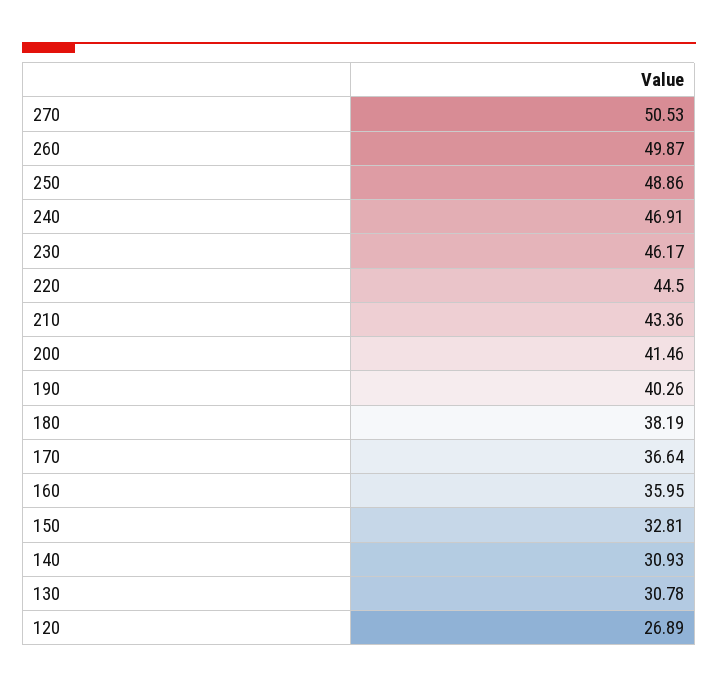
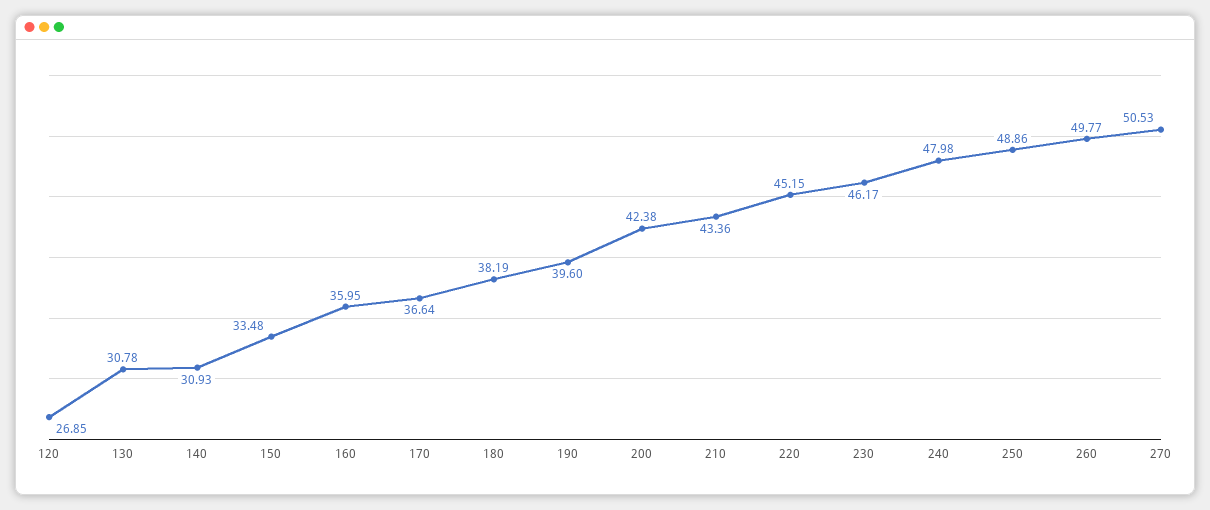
260: 49.87 -> 49.77
240: 46.91 -> 47.98
220: 44.5 -> 45.15
200: 41.46 -> 42.38
190: 40.26 -> 39.6
150: 32.81 -> 33.48
120: 26.89 -> 26.85

